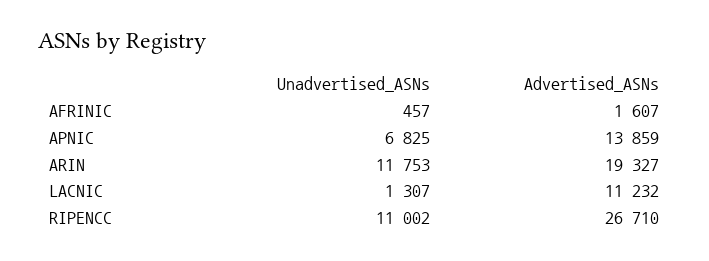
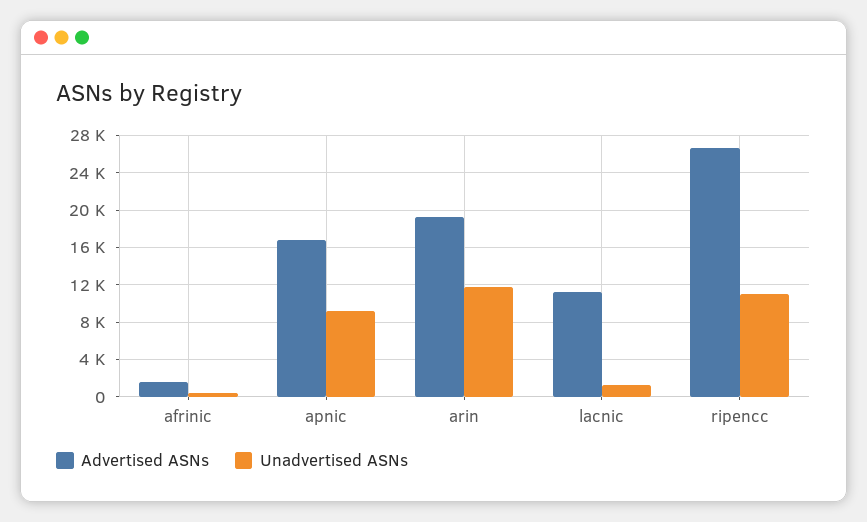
Unadvertised_ASNs, APNIC: 6825 -> 9000
Advertised_ASNs, APNIC: 13859 -> 17000

